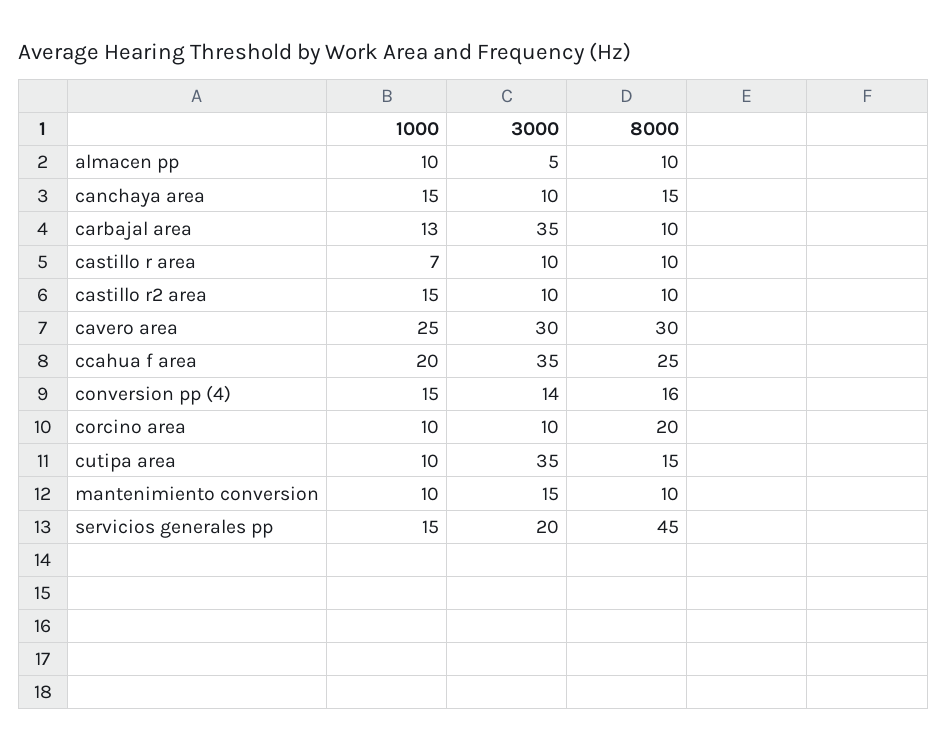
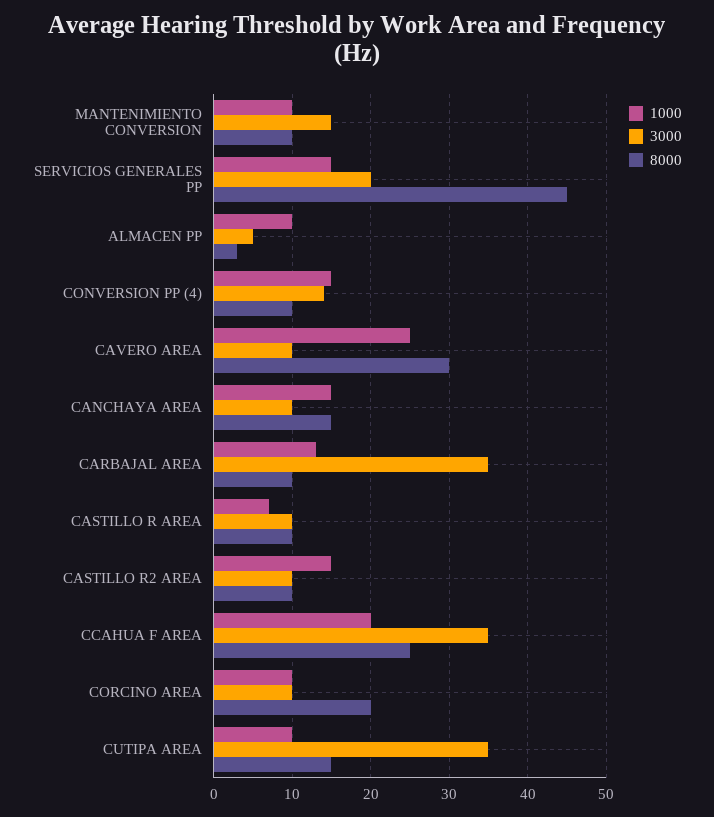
8000, almacen pp: 10 -> 3
3000, cavero area: 30 -> 10
8000, conversion pp (4): 16 -> 10

